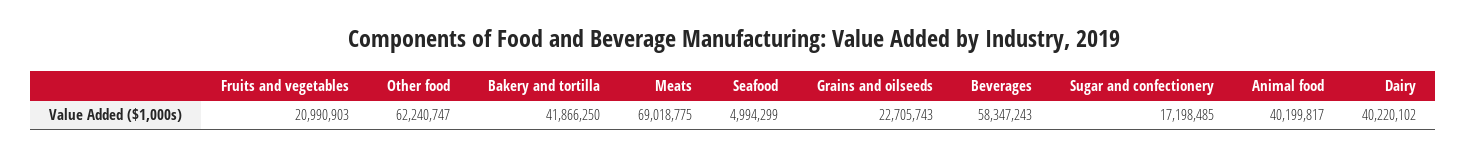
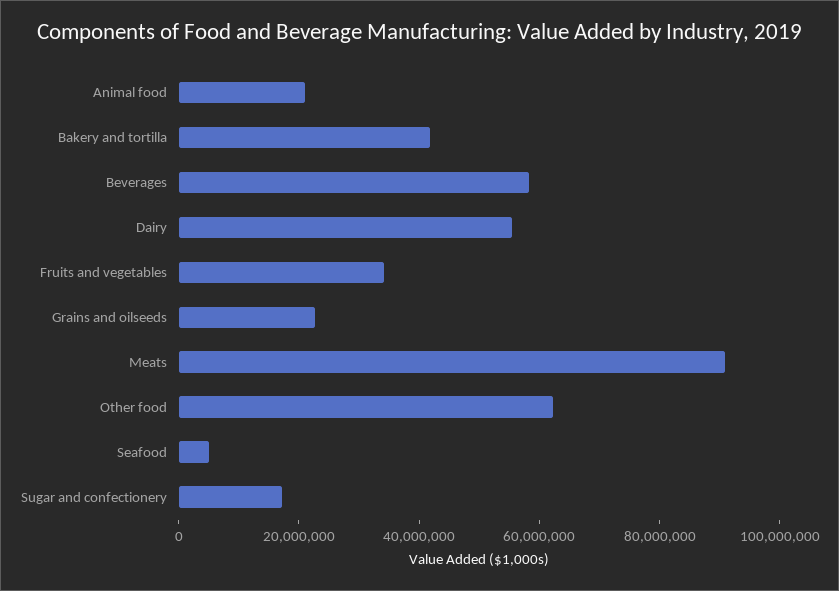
Fruits and vegetables: 20990903 -> 35000000
Meats: 69018775 -> 90000000
Animal food: 40199817 -> 20000000
Dairy: 40220102 -> 55000000

